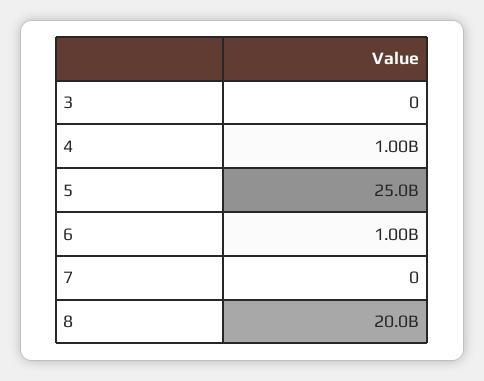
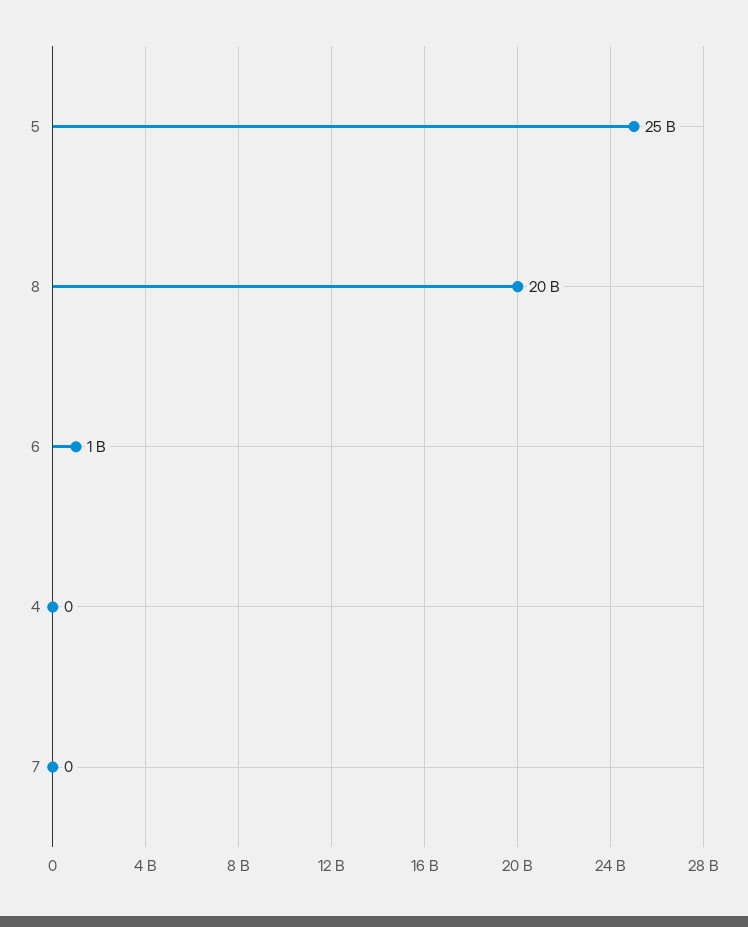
3: 0 -> none
4: 1000000000 -> 0

